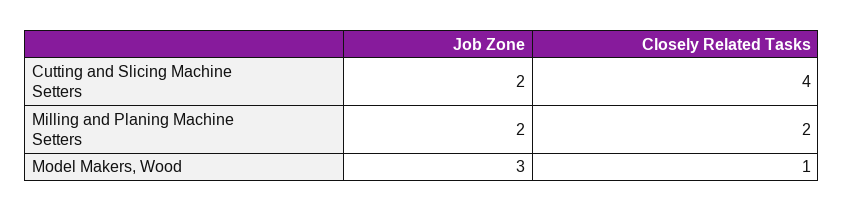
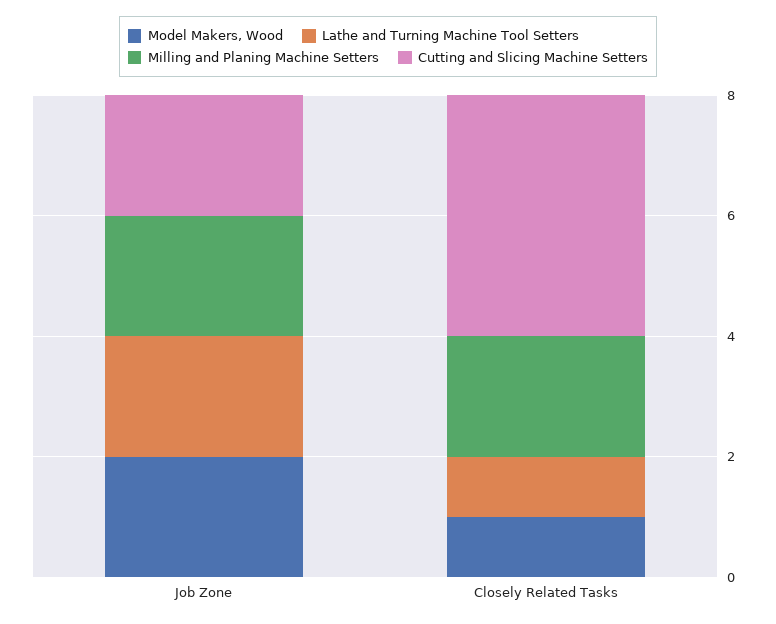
Model Makers, Wood, Job Zone: 3 -> 2
Lathe and Turning Machine Tool Setters, Job Zone: none -> 2
Lathe and Turning Machine Tool Setters, Closely Related Tasks: none -> 1

